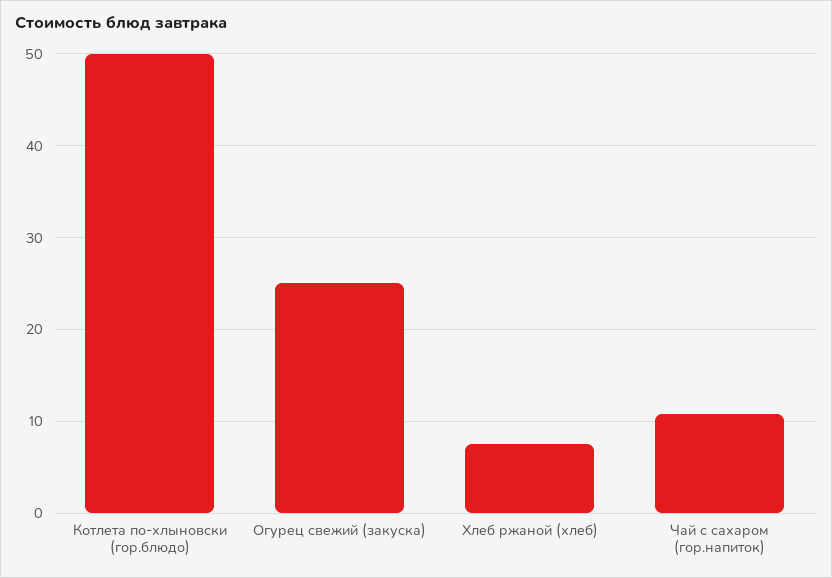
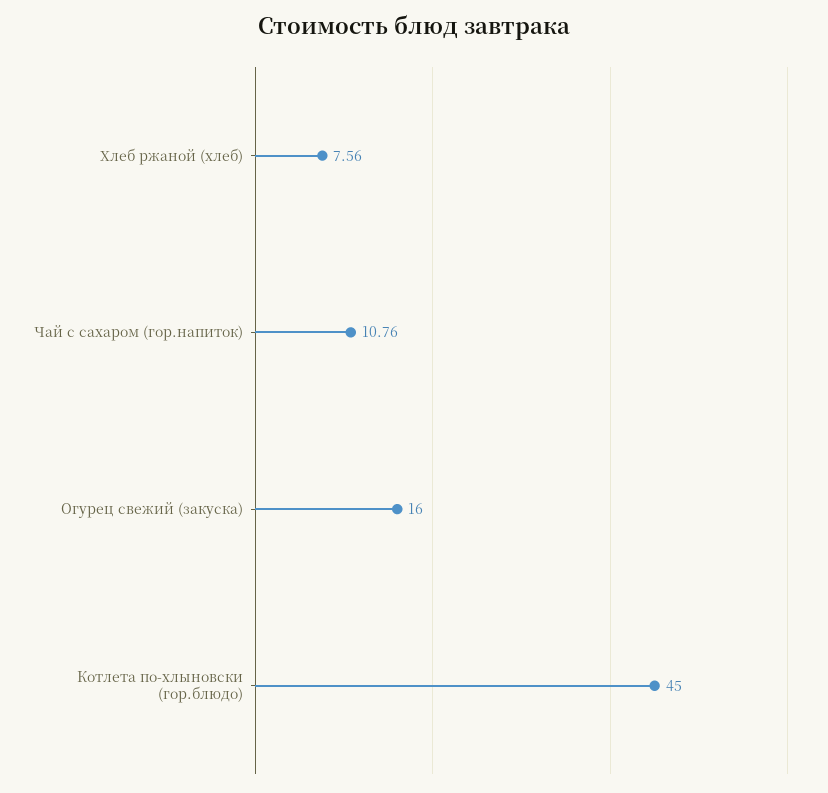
Котлета по-хлыновски (гор.блюдо): 50 -> 45
Огурец свежий (закуска): 25 -> 16

